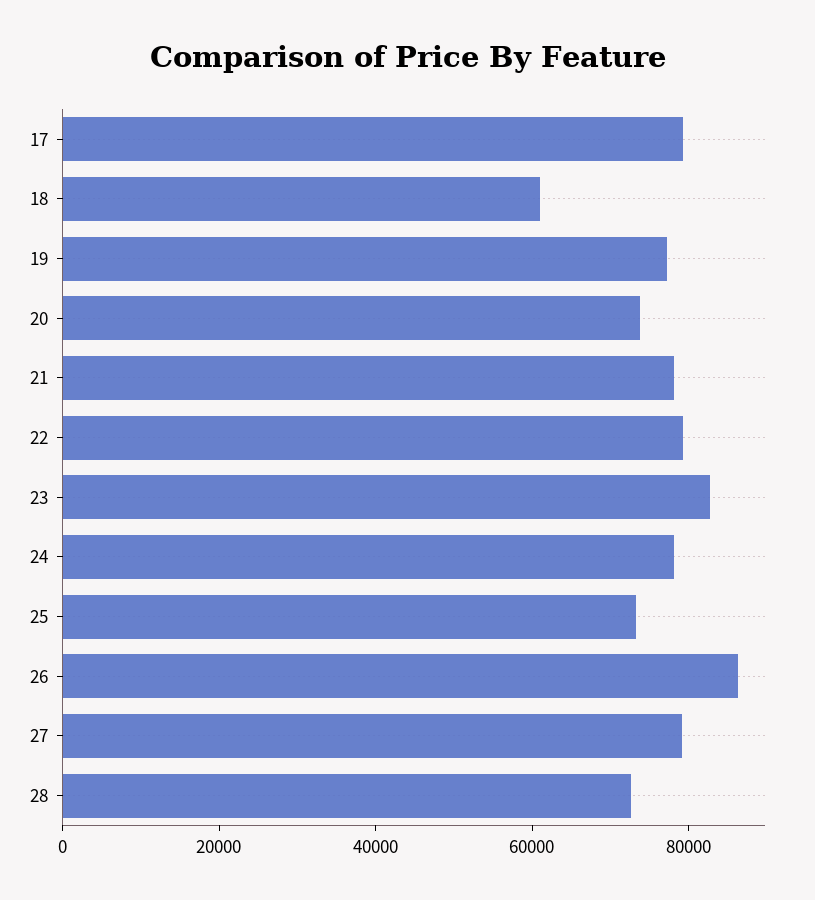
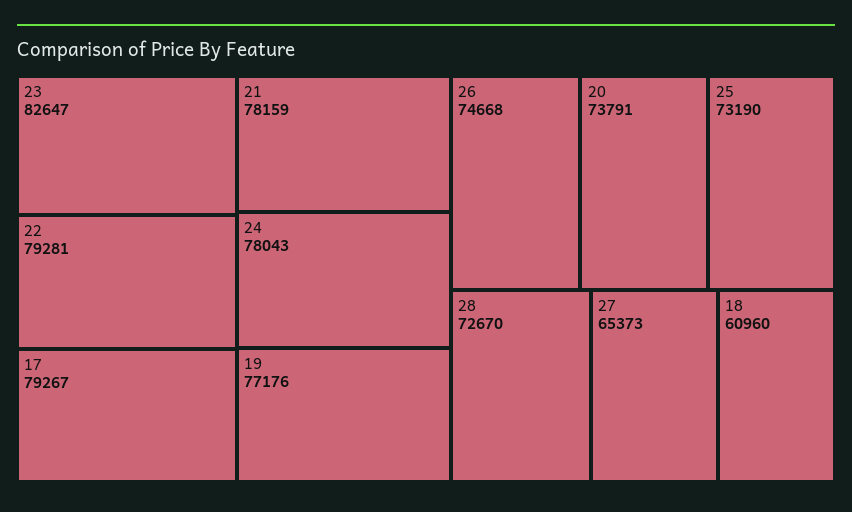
26: 85000 -> 74668
27: 80000 -> 65373

